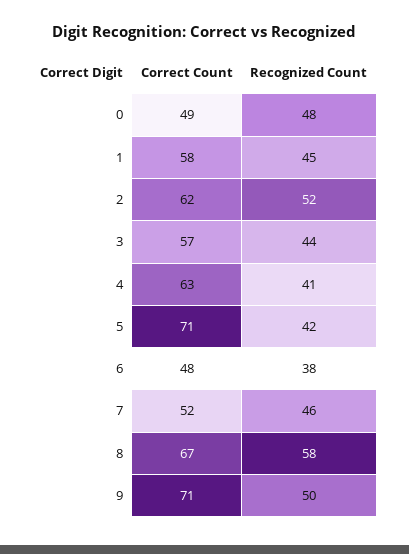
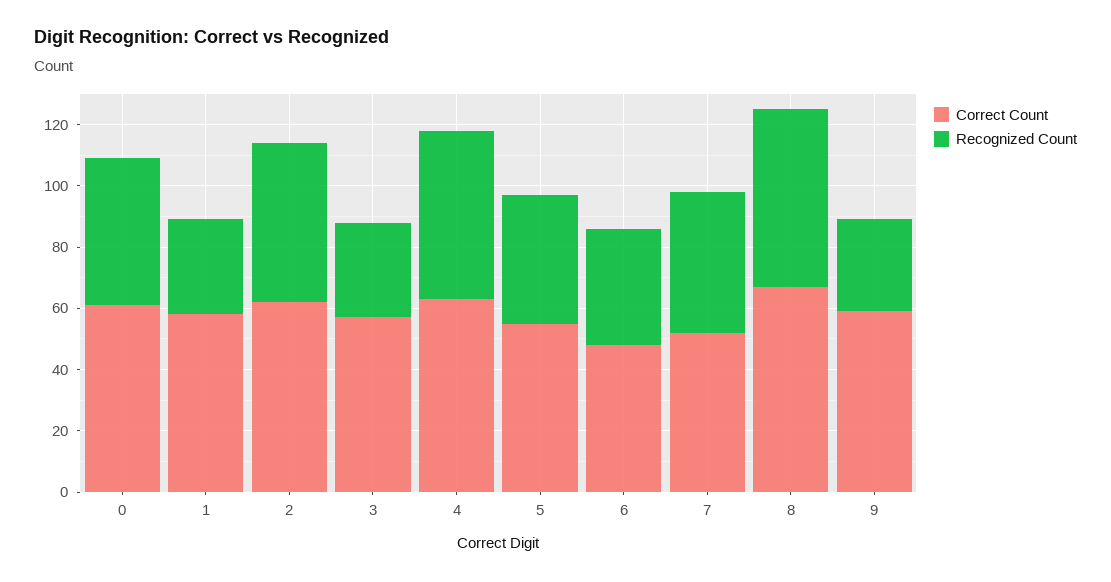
Correct Count, 0: 49 -> 60
Recognized Count, 1: 45 -> 30
Recognized Count, 3: 44 -> 30
Recognized Count, 4: 41 -> 55
Correct Count, 5: 71 -> 55
Correct Count, 9: 71 -> 60
Recognized Count, 9: 50 -> 30

